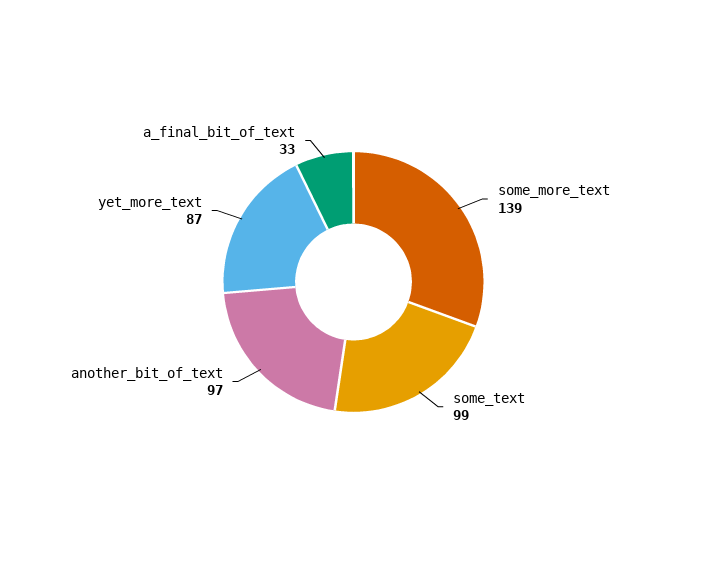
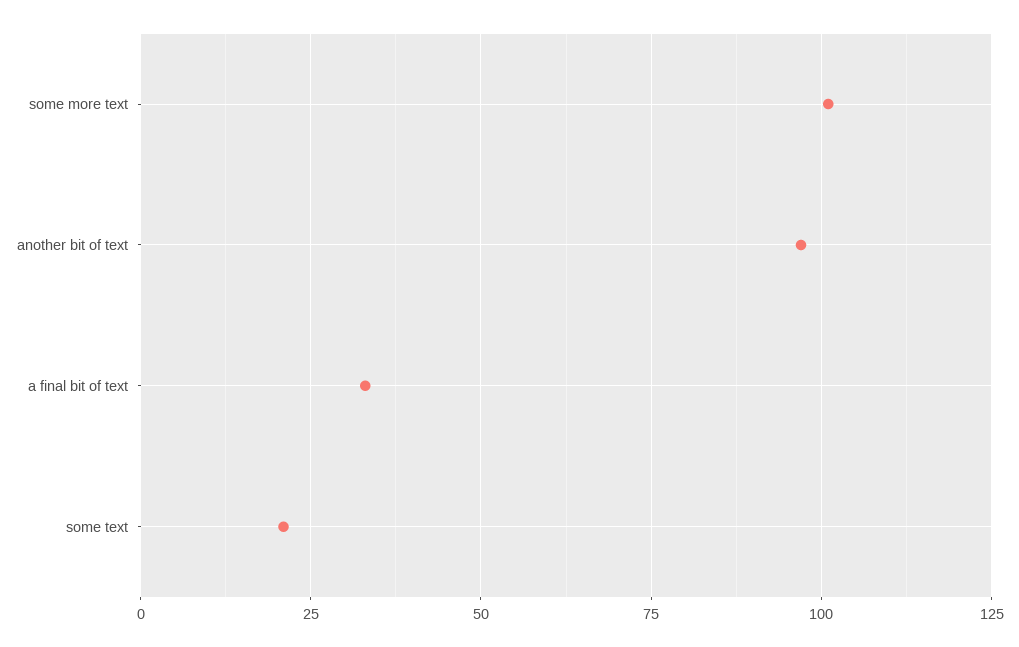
some_more_text: 139 -> 100
some_text: 99 -> 20
yet_more_text: 87 -> none

